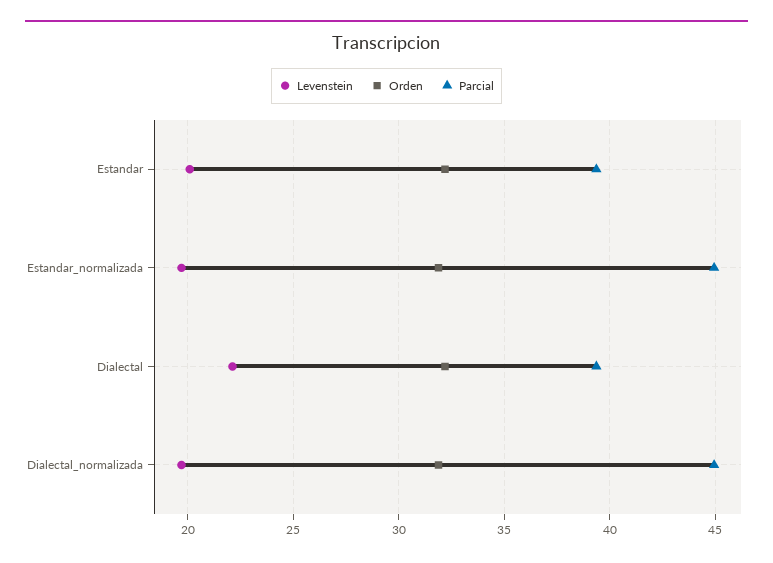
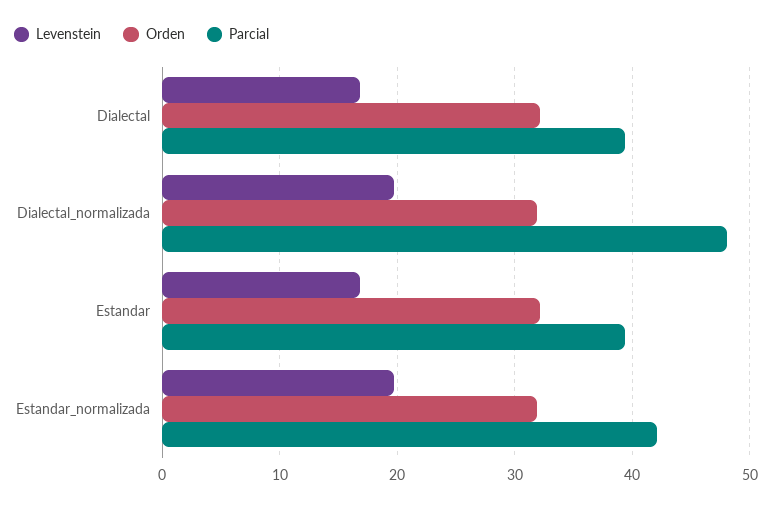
Levenstein, Estandar: 20 -> 17
Parcial, Estandar_normalizada: 45 -> 42
Levenstein, Dialectal: 22 -> 17
Parcial, Dialectal_normalizada: 45 -> 48

